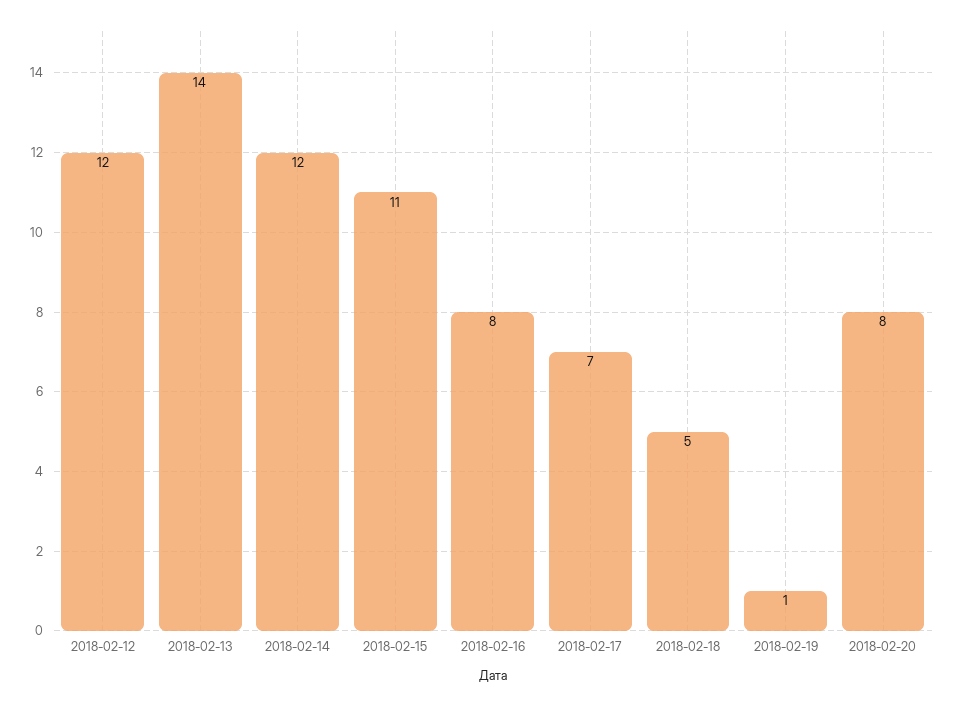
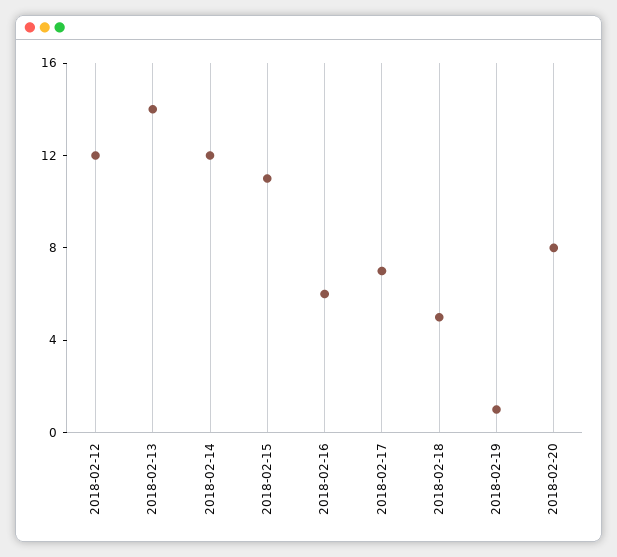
2018-02-16: 8 -> 6

